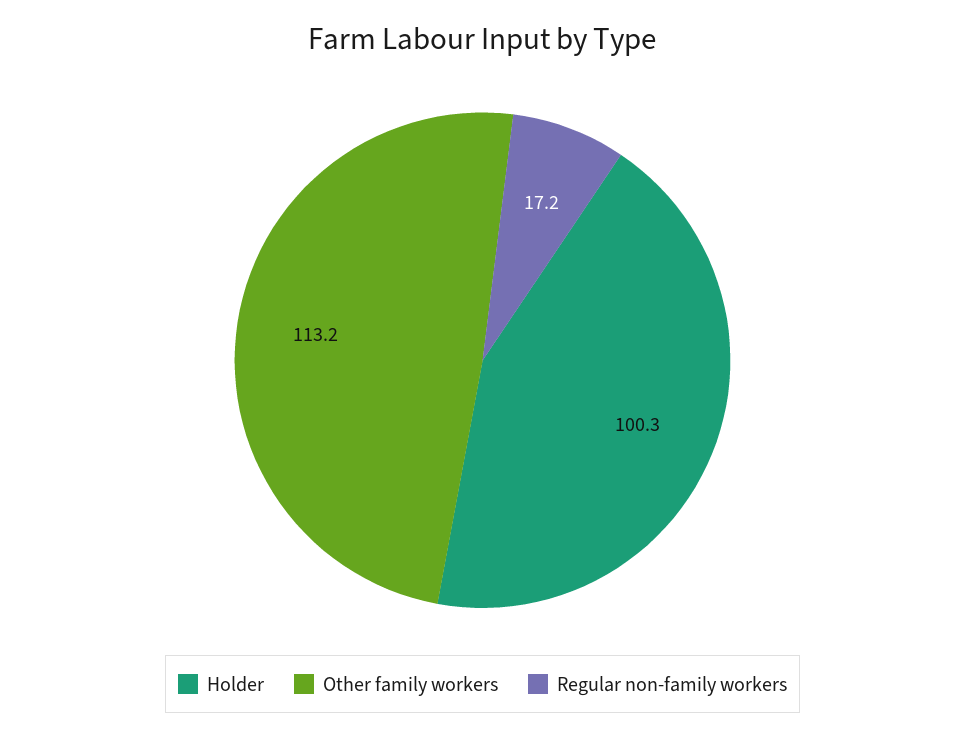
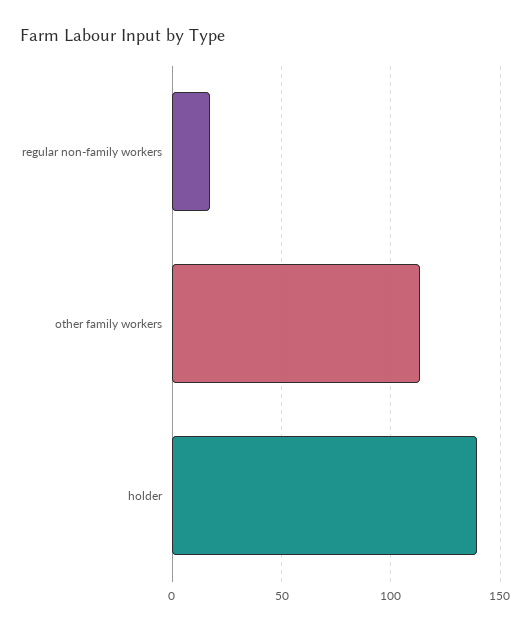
Holder: 100.3 -> 140

